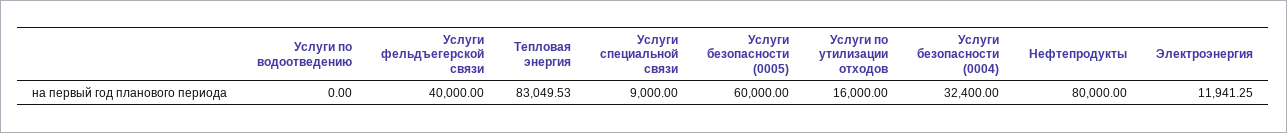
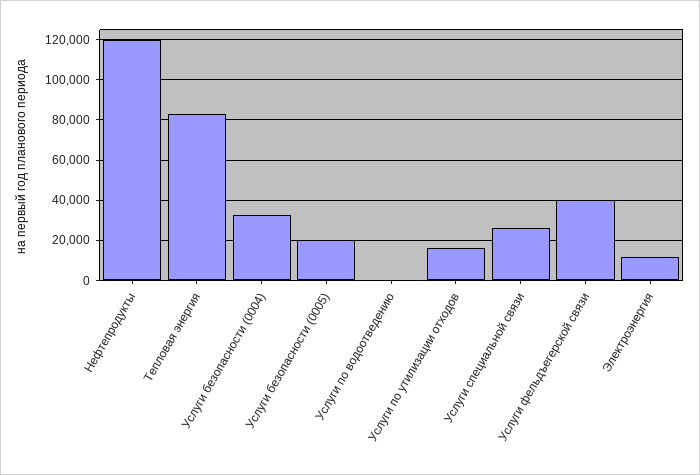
Услуги специальной связи: 9000 -> 25000
Услуги безопасности (0005): 60000 -> 20000
Нефтепродукты: 80000 -> 120000

